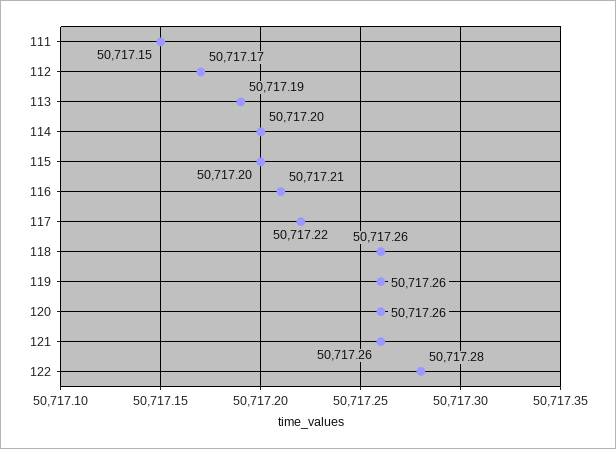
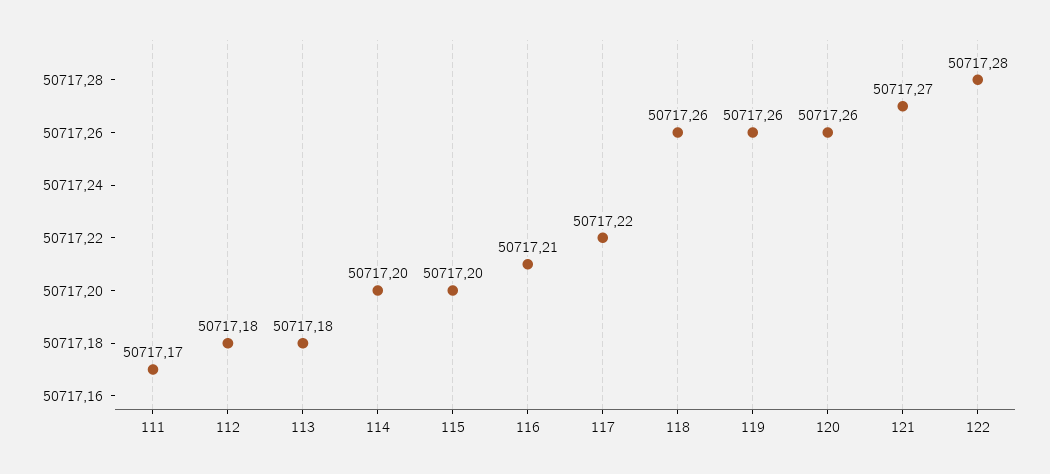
111: 50717.15 -> 50717.17
112: 50717.17 -> 50717.18
113: 50717.19 -> 50717.18
121: 50717.26 -> 50717.27

